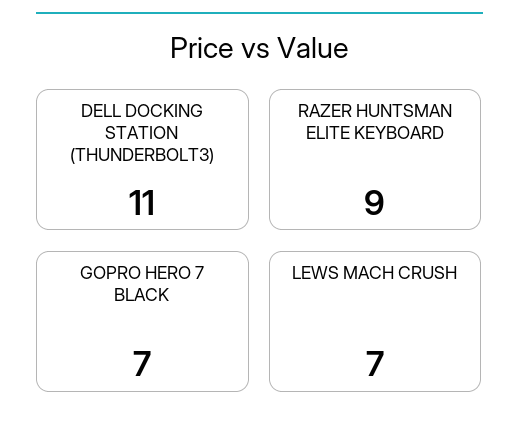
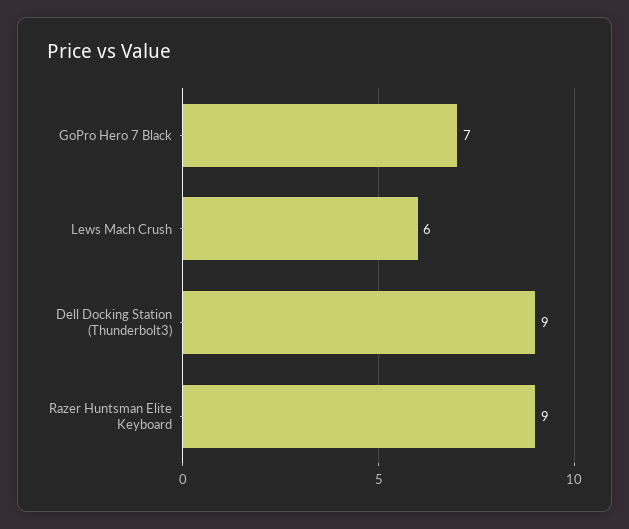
DELL DOCKING STATION (THUNDERBOLT3): 11 -> 9
LEWS MACH CRUSH: 7 -> 6

